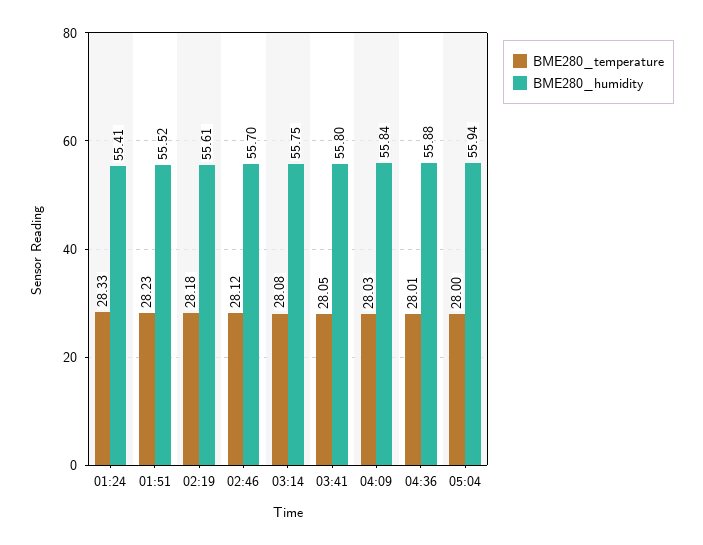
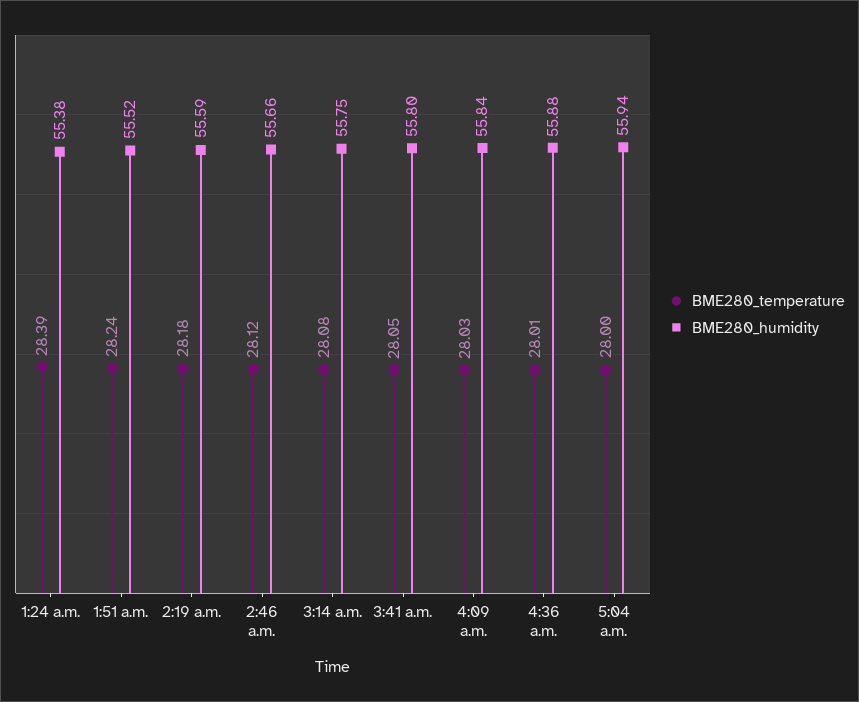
BME280_temperature, 01:24: 28.33 -> 28.39
BME280_humidity, 01:24: 55.41 -> 55.38
BME280_temperature, 01:51: 28.23 -> 28.24
BME280_humidity, 02:19: 55.61 -> 55.59
BME280_humidity, 02:46: 55.7 -> 55.66

